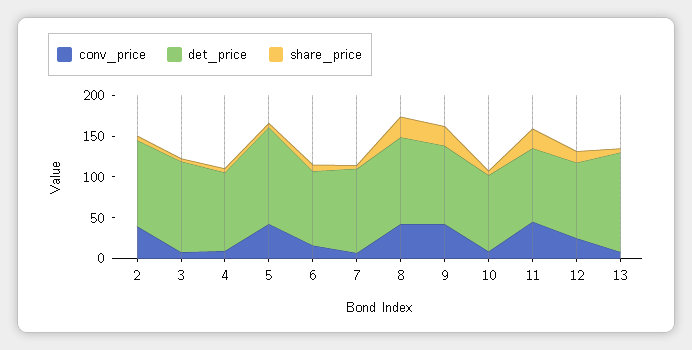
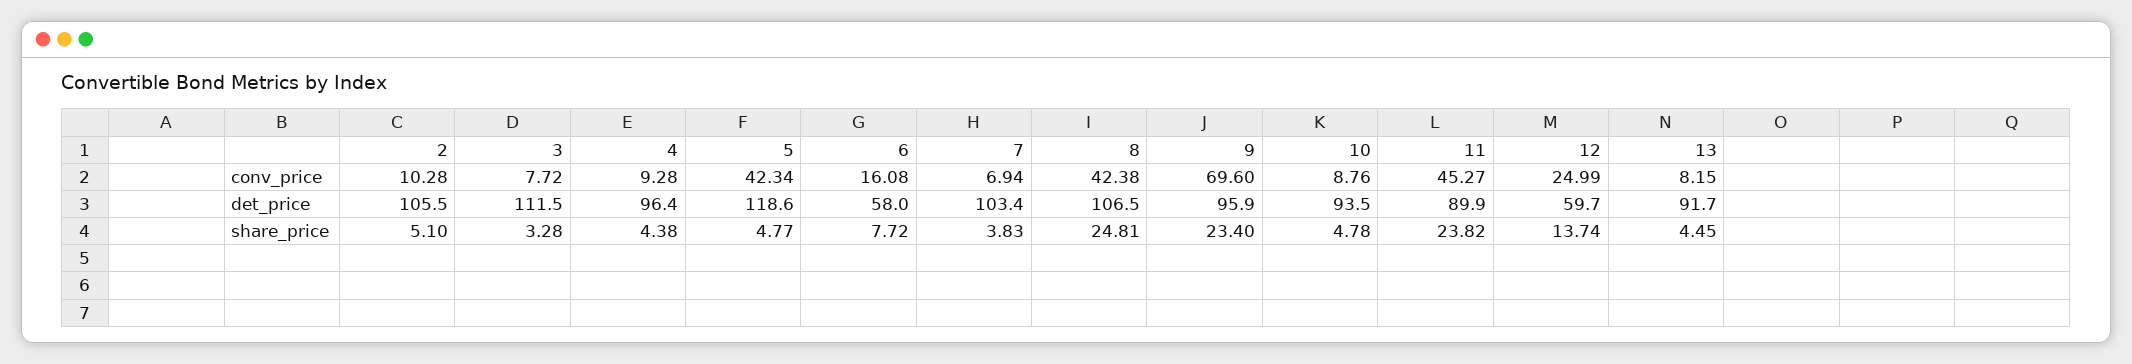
conv_price, 2: 40 -> 10.28
det_price, 6: 90 -> 58
conv_price, 9: 40 -> 69.6
det_price, 12: 90 -> 59.7
det_price, 13: 120 -> 91.7

